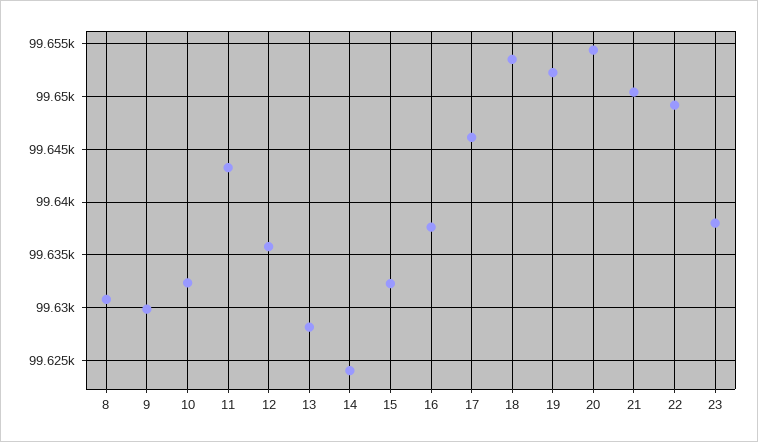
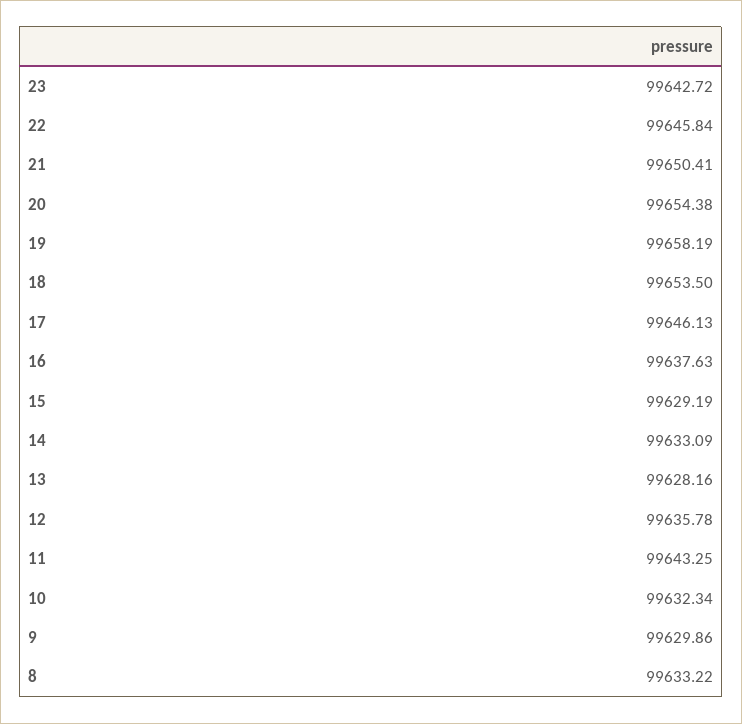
8: 99631 -> 99633.22
14: 99624 -> 99633.09
15: 99632 -> 99629.19
19: 99652 -> 99658.19
22: 99649 -> 99645.84
23: 99638 -> 99642.72

